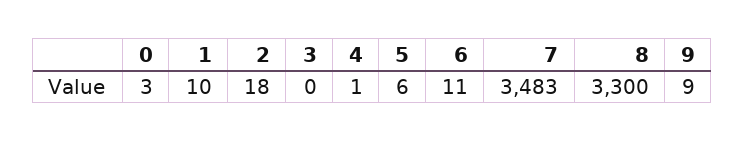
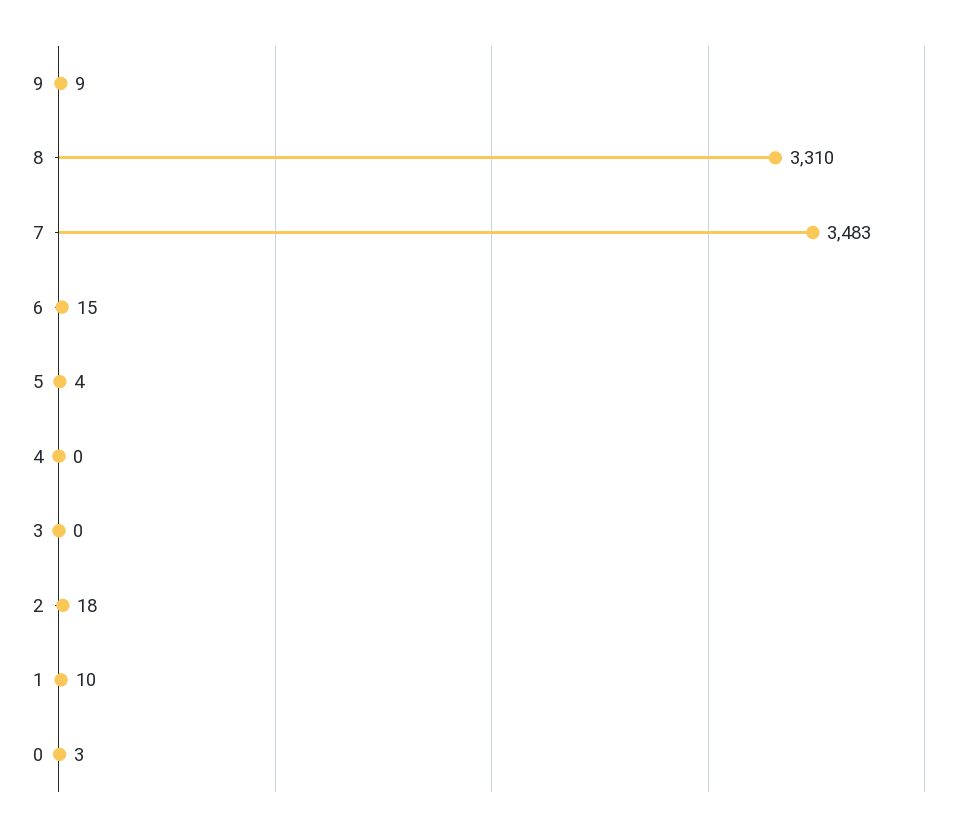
4: 1 -> 0
5: 6 -> 4
6: 11 -> 15
8: 3300 -> 3310

